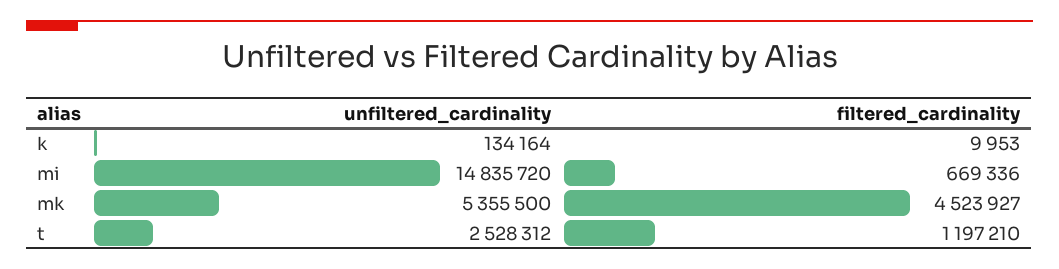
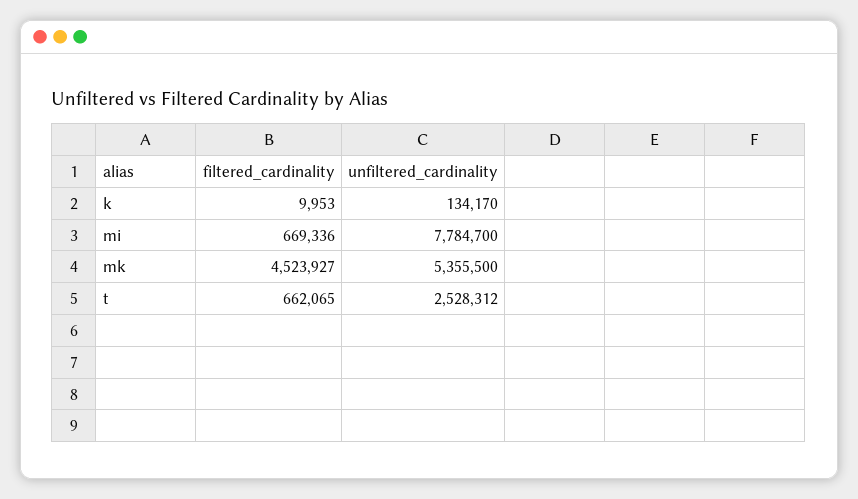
unfiltered_cardinality, k: 134164 -> 134170
unfiltered_cardinality, mi: 14835720 -> 7784700
filtered_cardinality, t: 1197210 -> 662065

